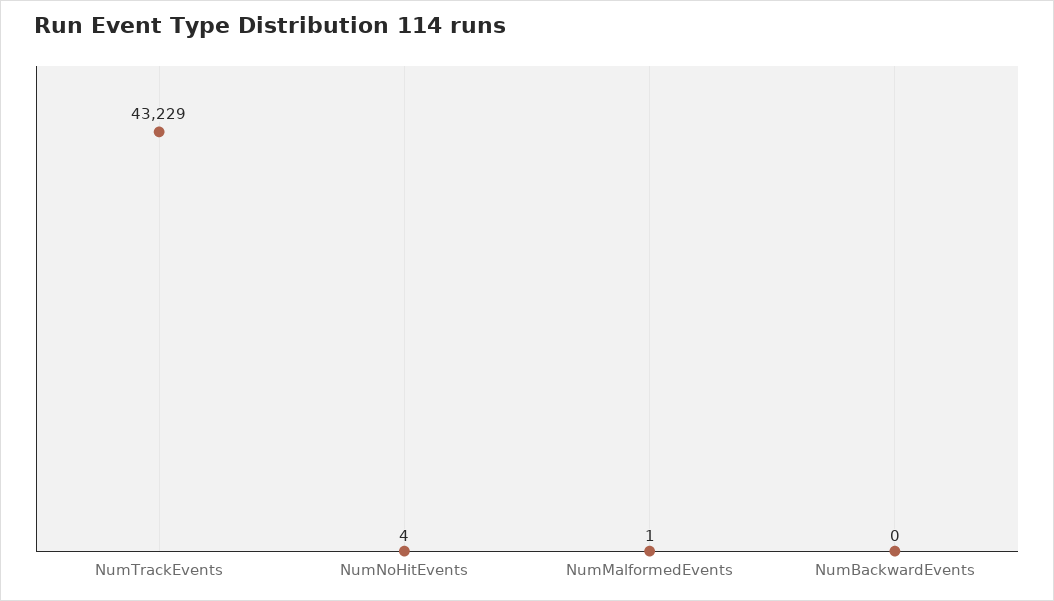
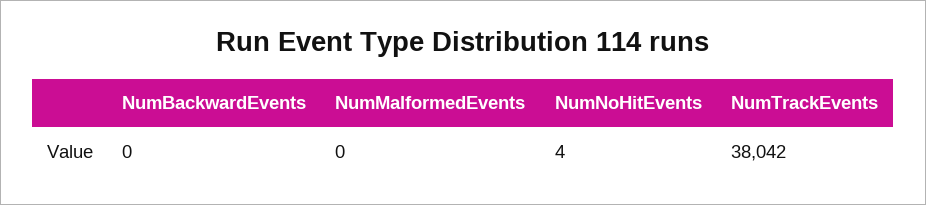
NumTrackEvents: 43229 -> 38042
NumMalformedEvents: 1 -> 0

